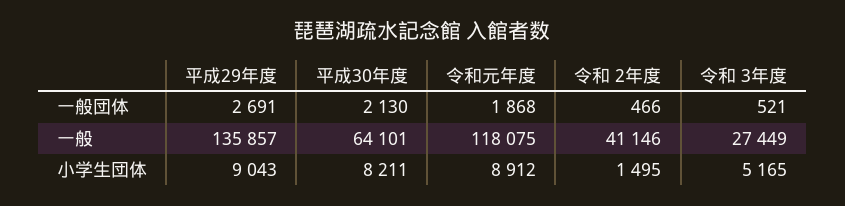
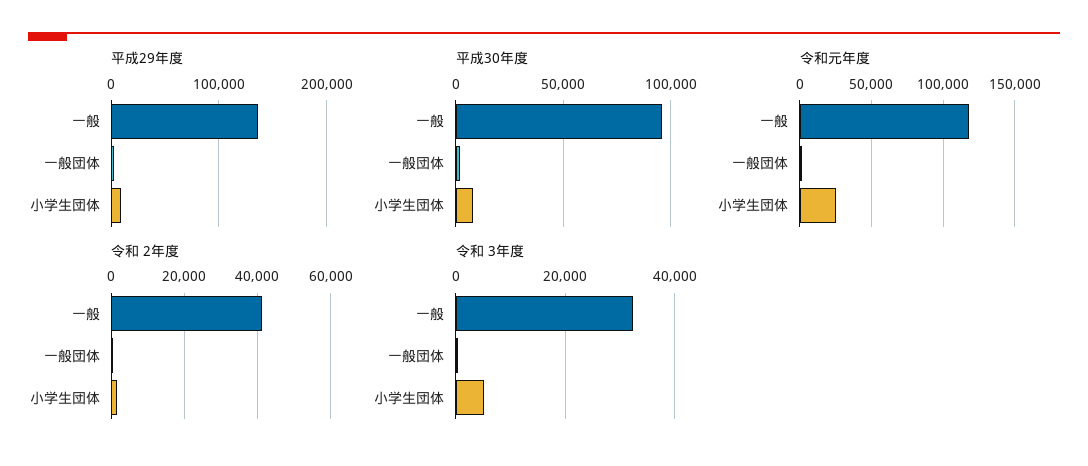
平成30年度, 一般: 64101 -> 95000
令和 3年度, 一般: 27449 -> 32000
令和元年度, 小学生団体: 8912 -> 25000

